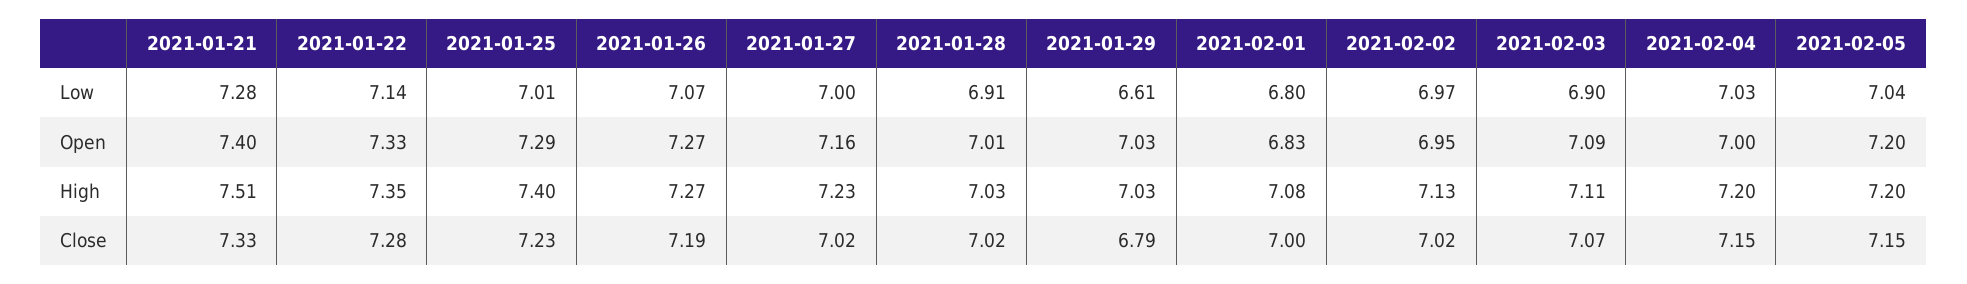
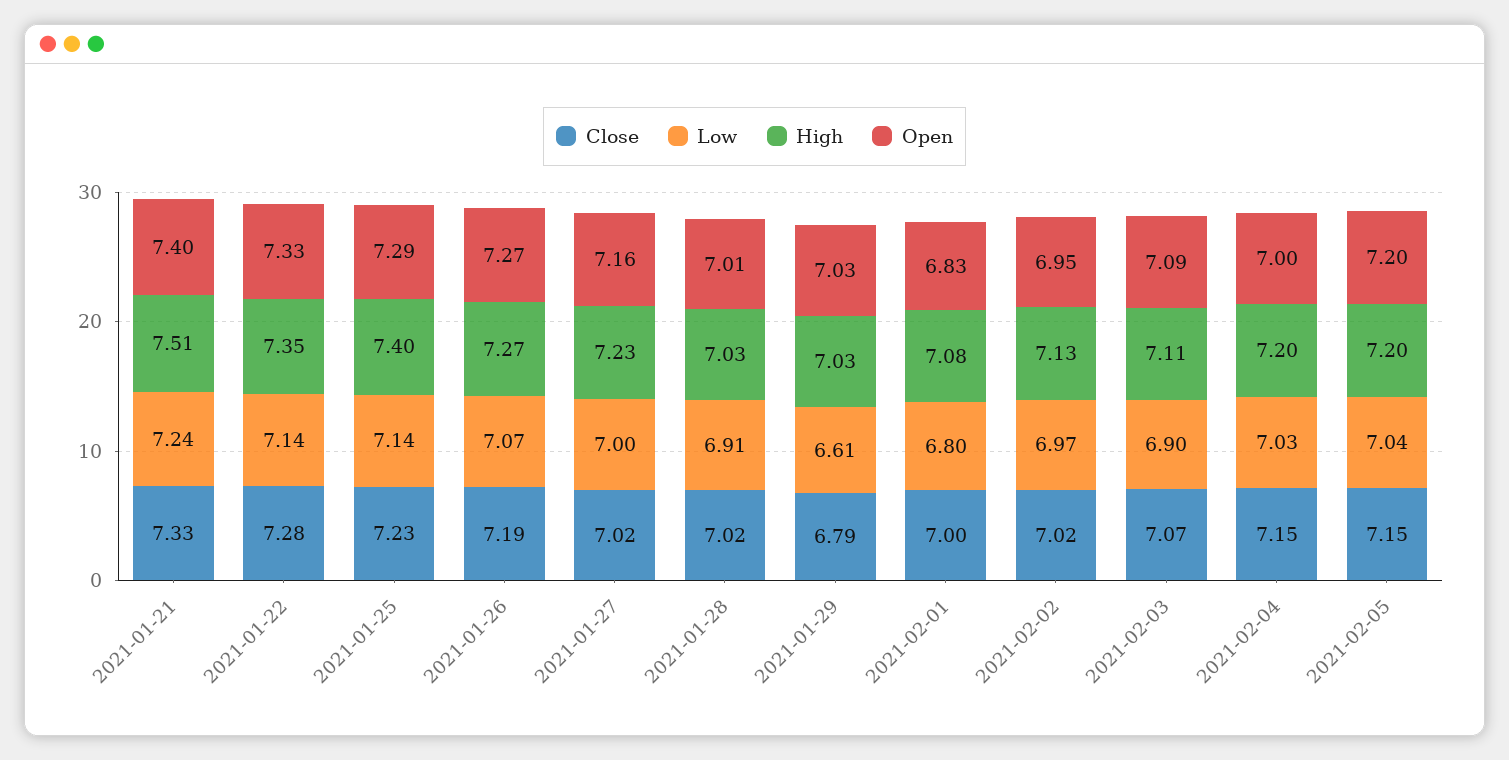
Low, 2021-01-21: 7.28 -> 7.24
Low, 2021-01-25: 7.01 -> 7.14

